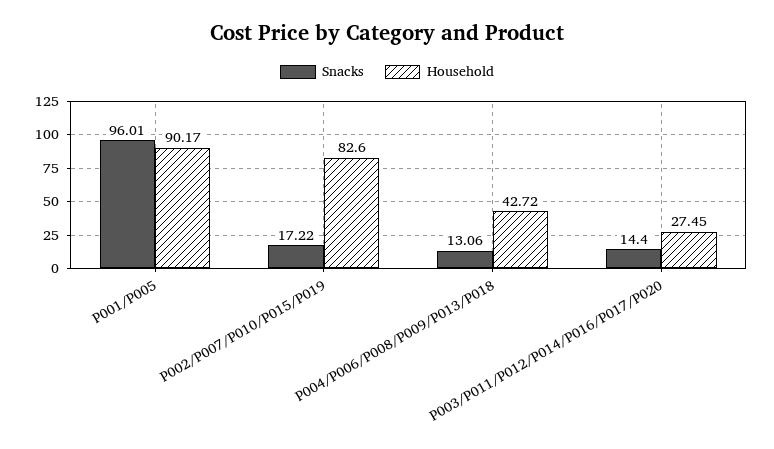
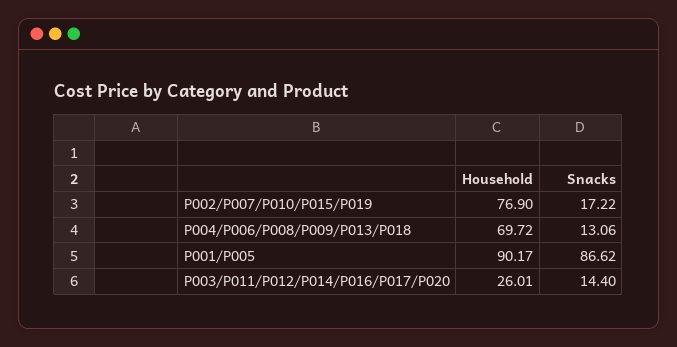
Snacks, P001/P005: 96.01 -> 86.62
Household, P002/P007/P010/P015/P019: 82.6 -> 76.9
Household, P004/P006/P008/P009/P013/P018: 42.72 -> 69.72
Household, P003/P011/P012/P014/P016/P017/P020: 27.45 -> 26.01

